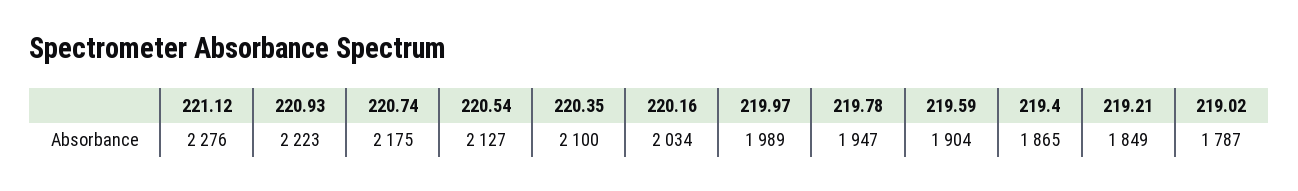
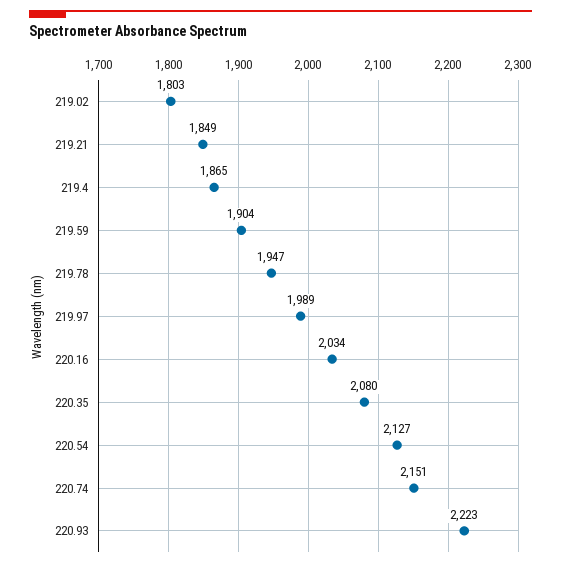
221.12: 2276 -> none
220.74: 2175 -> 2151
220.35: 2100 -> 2080
219.02: 1787 -> 1803

